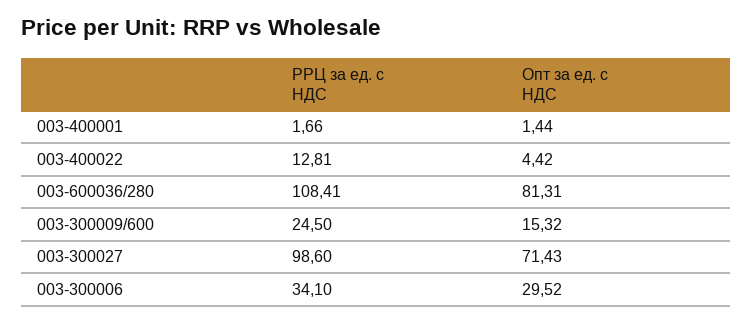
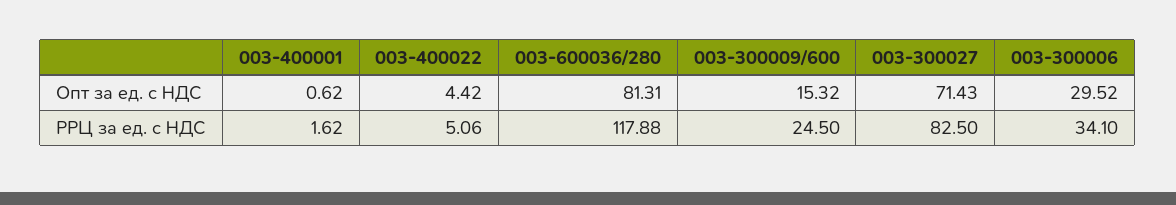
РРЦ за ед. с НДС, 003-400001: 1.66 -> 1.62
Опт за ед. с НДС, 003-400001: 1.44 -> 0.62
РРЦ за ед. с НДС, 003-400022: 12.81 -> 5.06
РРЦ за ед. с НДС, 003-600036/280: 108.41 -> 117.88
РРЦ за ед. с НДС, 003-300027: 98.6 -> 82.5

